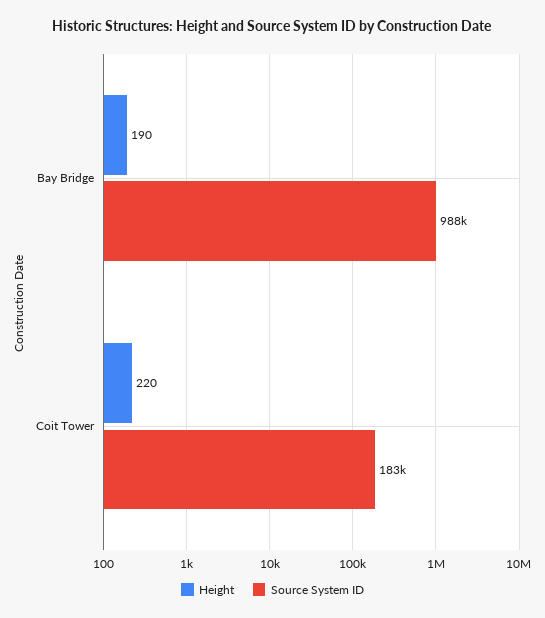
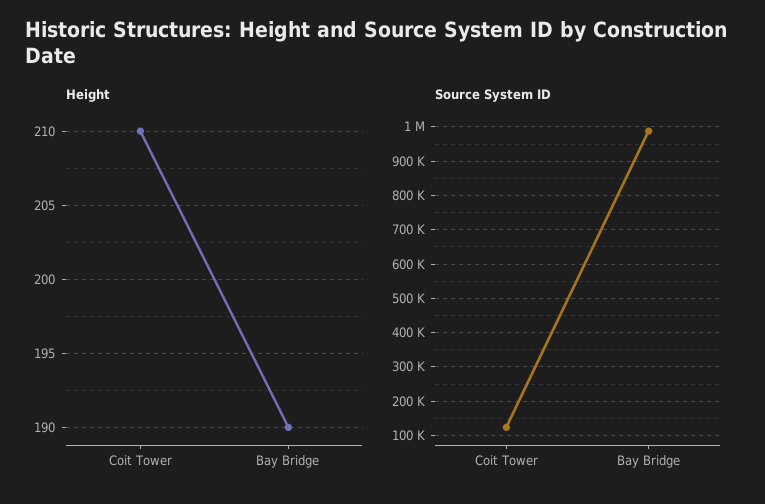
Height, Coit Tower: 220 -> 210
Source System ID, Coit Tower: 183000 -> 120000

